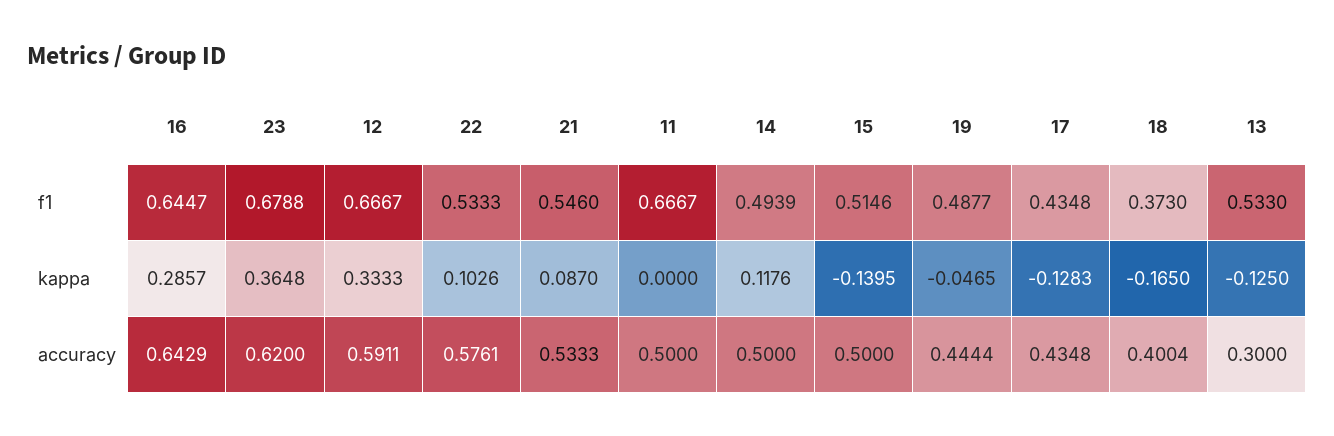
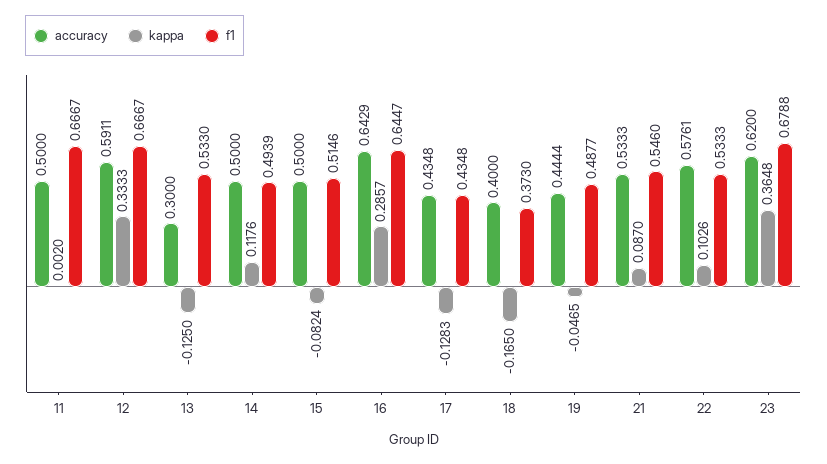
kappa, 11: 0 -> 0.002
kappa, 15: -0.1395 -> -0.0824
accuracy, 18: 0.4004 -> 0.4

